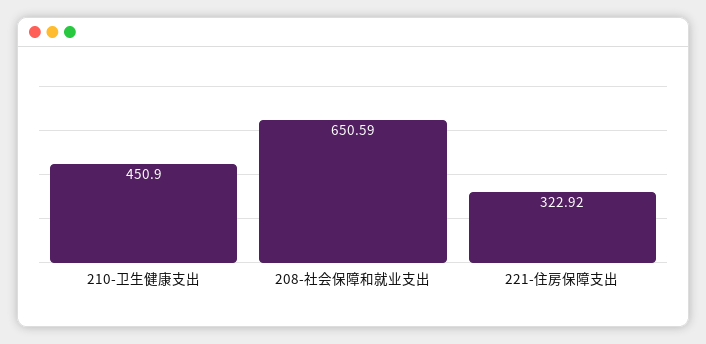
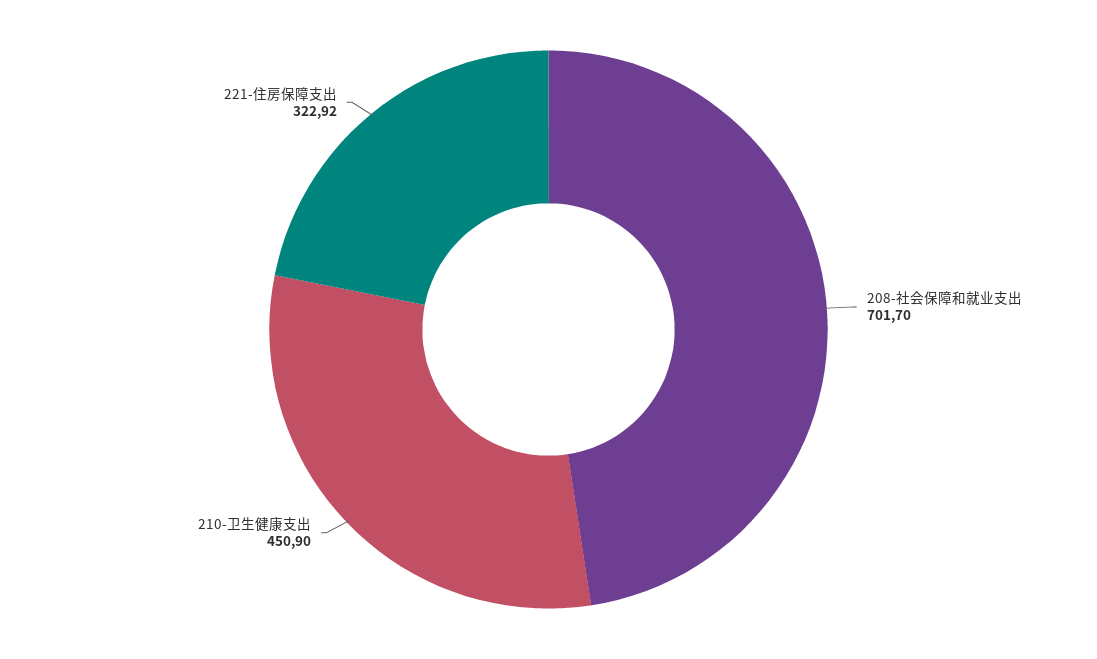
208-社会保障和就业支出: 650.59 -> 701.7

